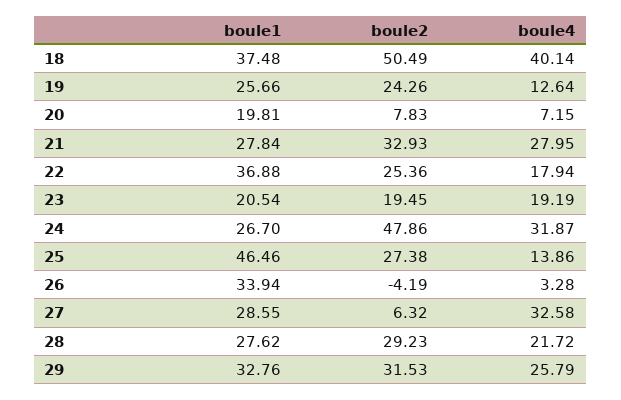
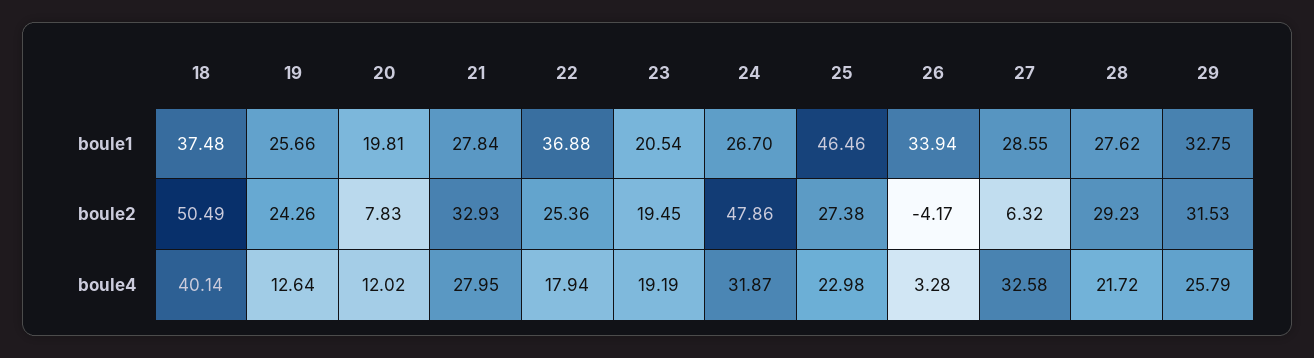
boule4, 20: 7.15 -> 12.02
boule4, 25: 13.86 -> 22.98
boule2, 26: -4.19 -> -4.17
boule1, 29: 32.76 -> 32.75

